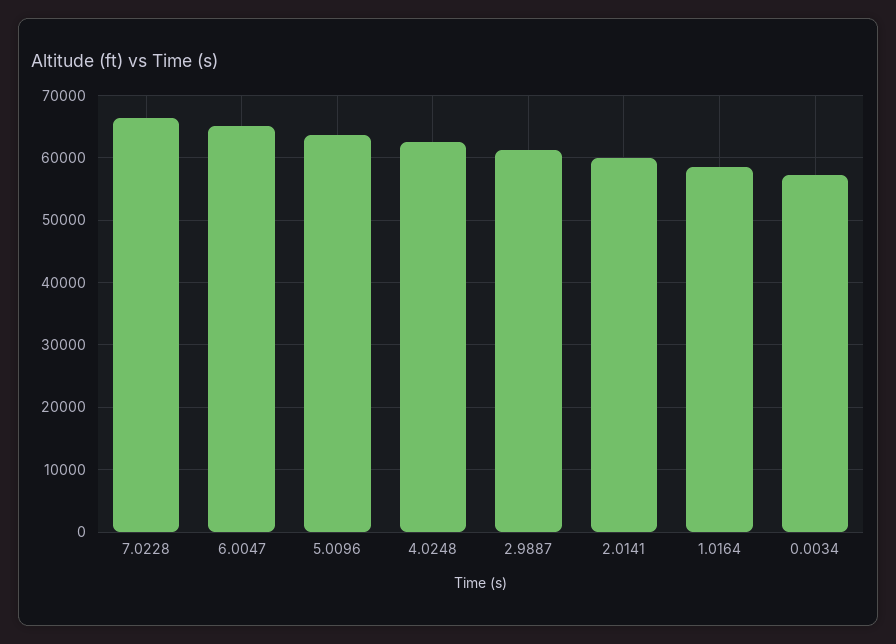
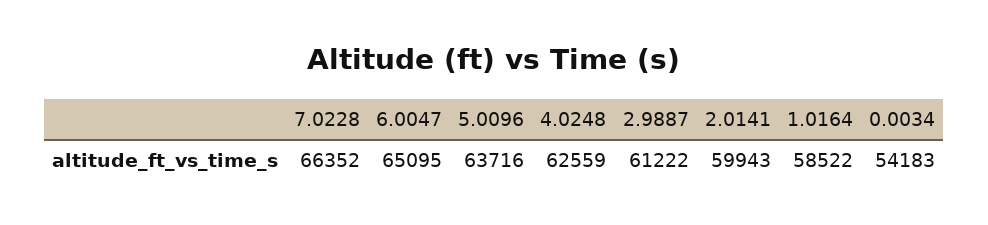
0.0034: 57000 -> 54183

